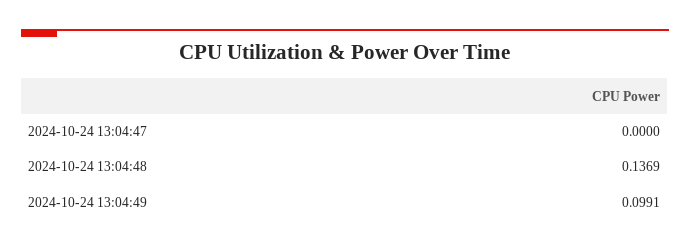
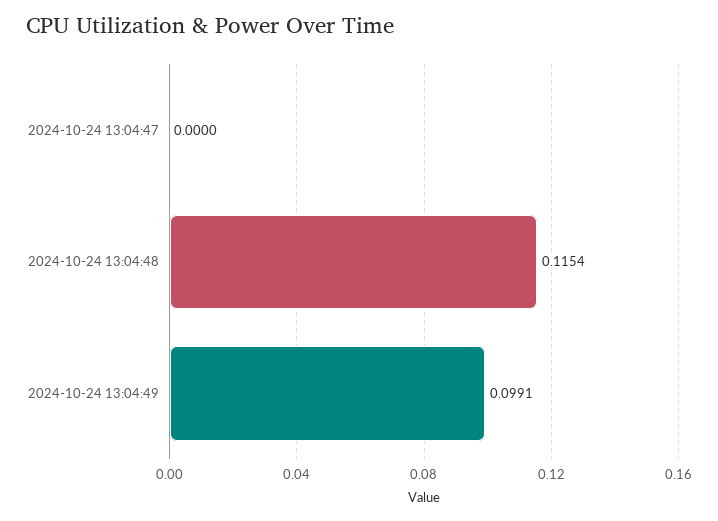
2024-10-24 13:04:48: 0.1369 -> 0.1154

